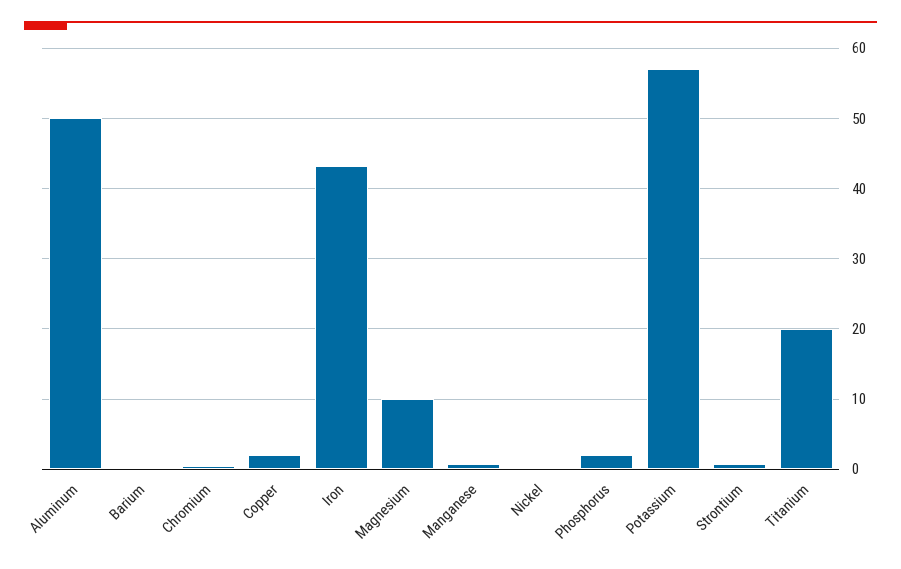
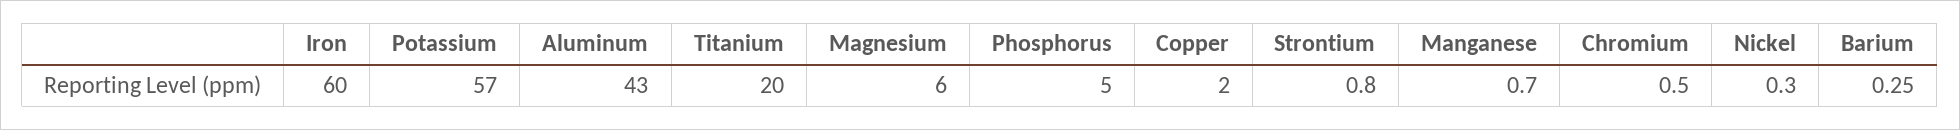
Aluminum: 50 -> 43
Iron: 43 -> 60
Magnesium: 10 -> 6
Phosphorus: 2 -> 5

